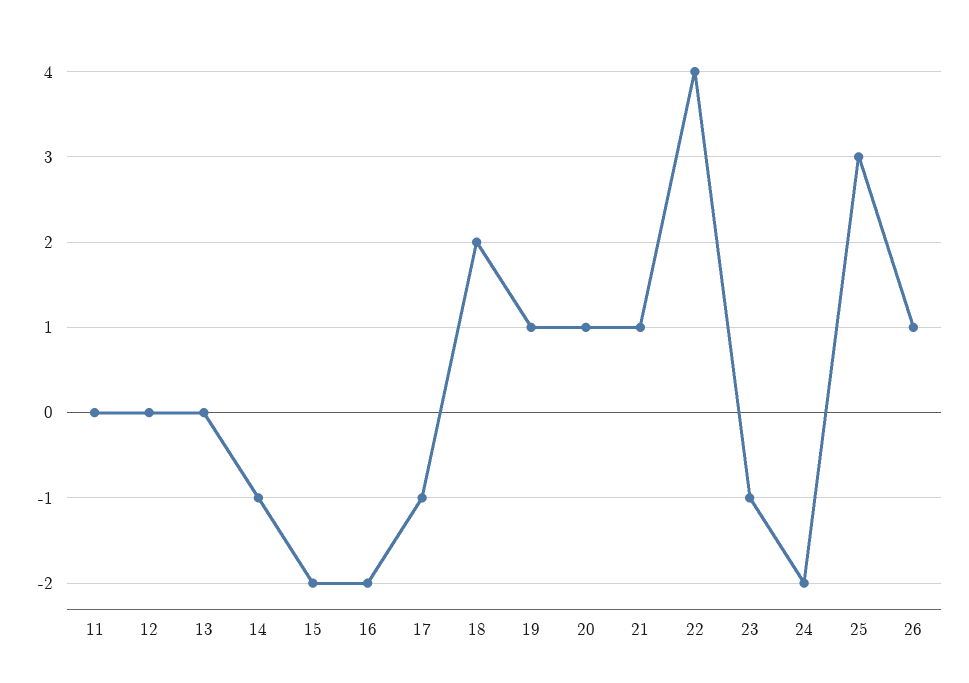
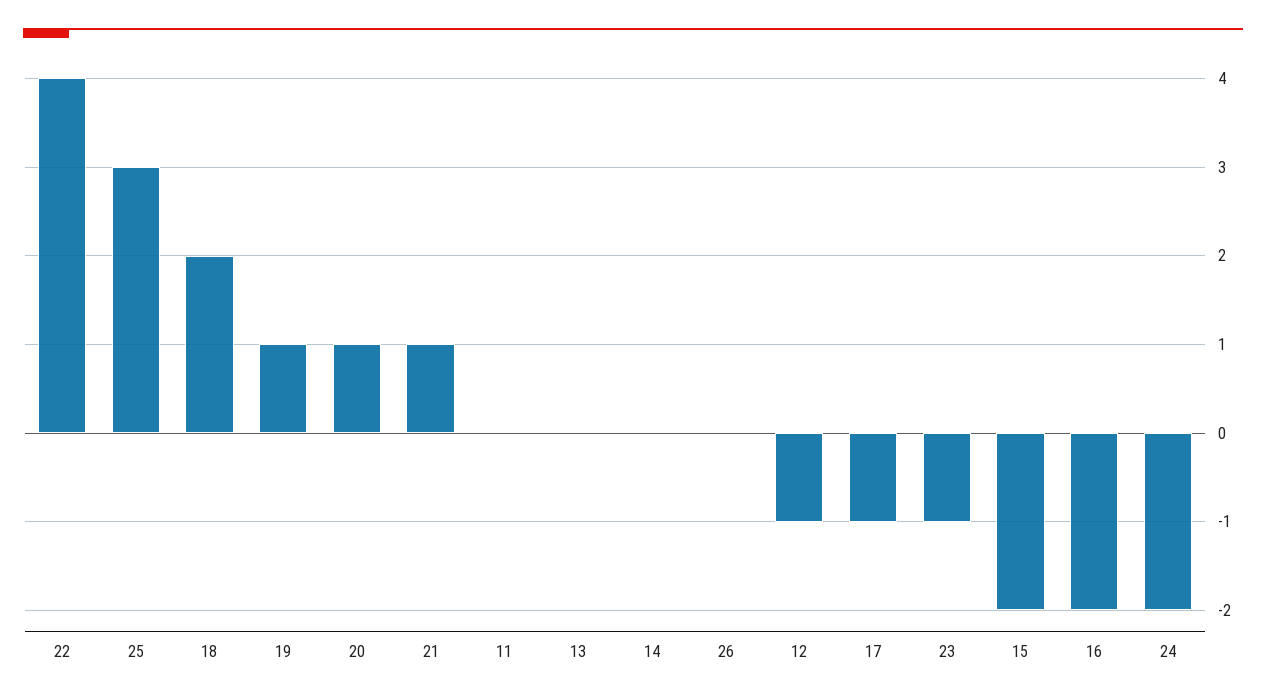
12: 0 -> -1
14: -1 -> 0
26: 1 -> 0

